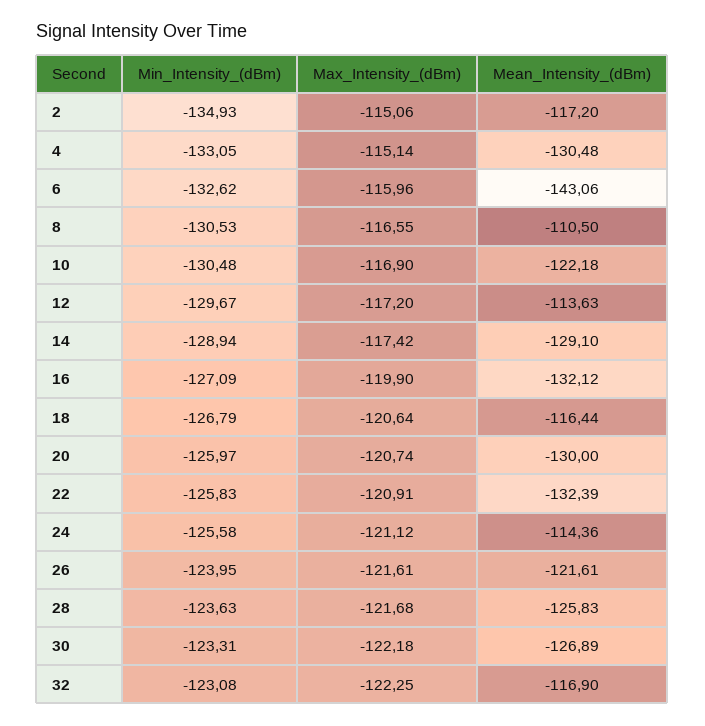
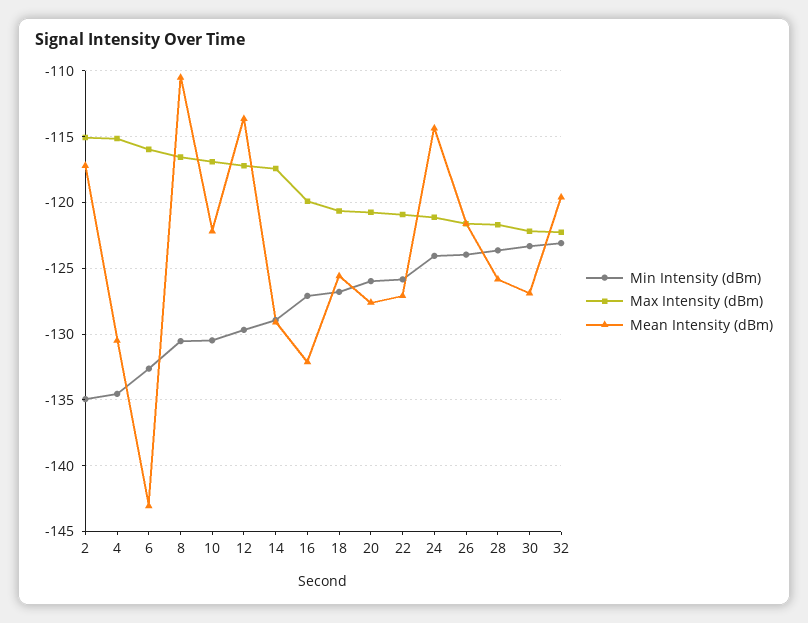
Min_Intensity_(dBm), 4: -133.05 -> -134.5
Mean_Intensity_(dBm), 18: -116.44 -> -125.5
Mean_Intensity_(dBm), 20: -130 -> -127.5
Mean_Intensity_(dBm), 22: -132.39 -> -127
Min_Intensity_(dBm), 24: -125.58 -> -124
Mean_Intensity_(dBm), 32: -116.9 -> -119.5

